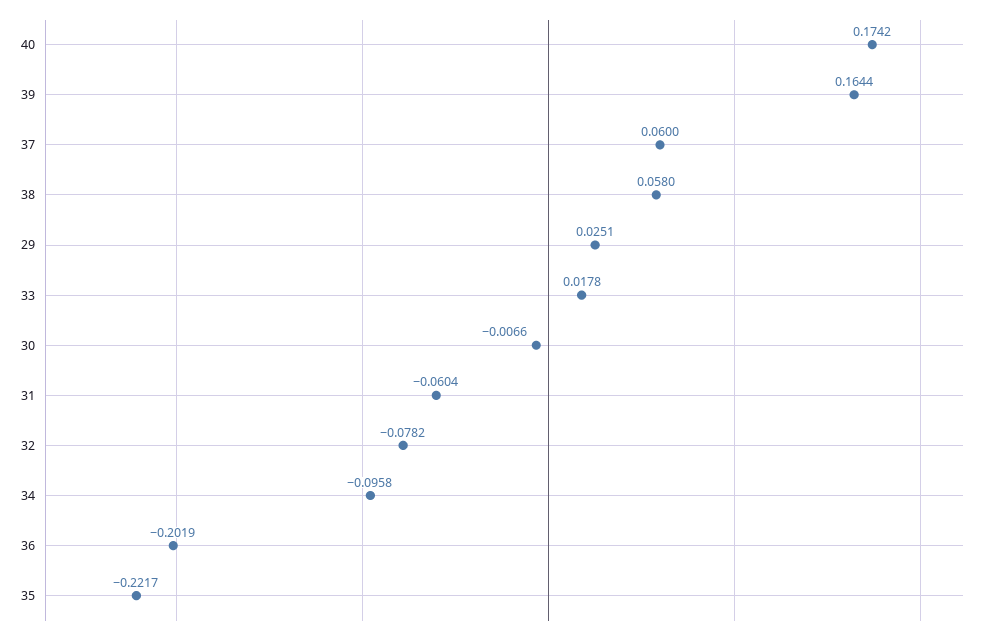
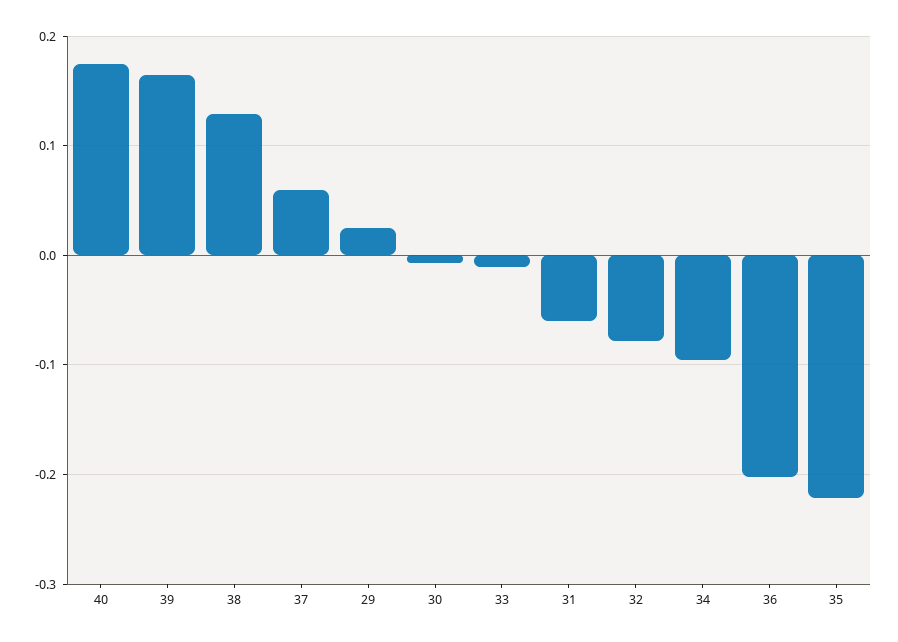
38: 0.058 -> 0.13
33: 0.0178 -> -0.01

